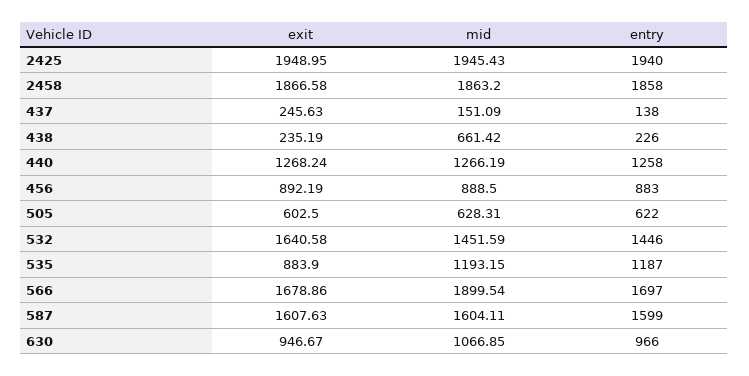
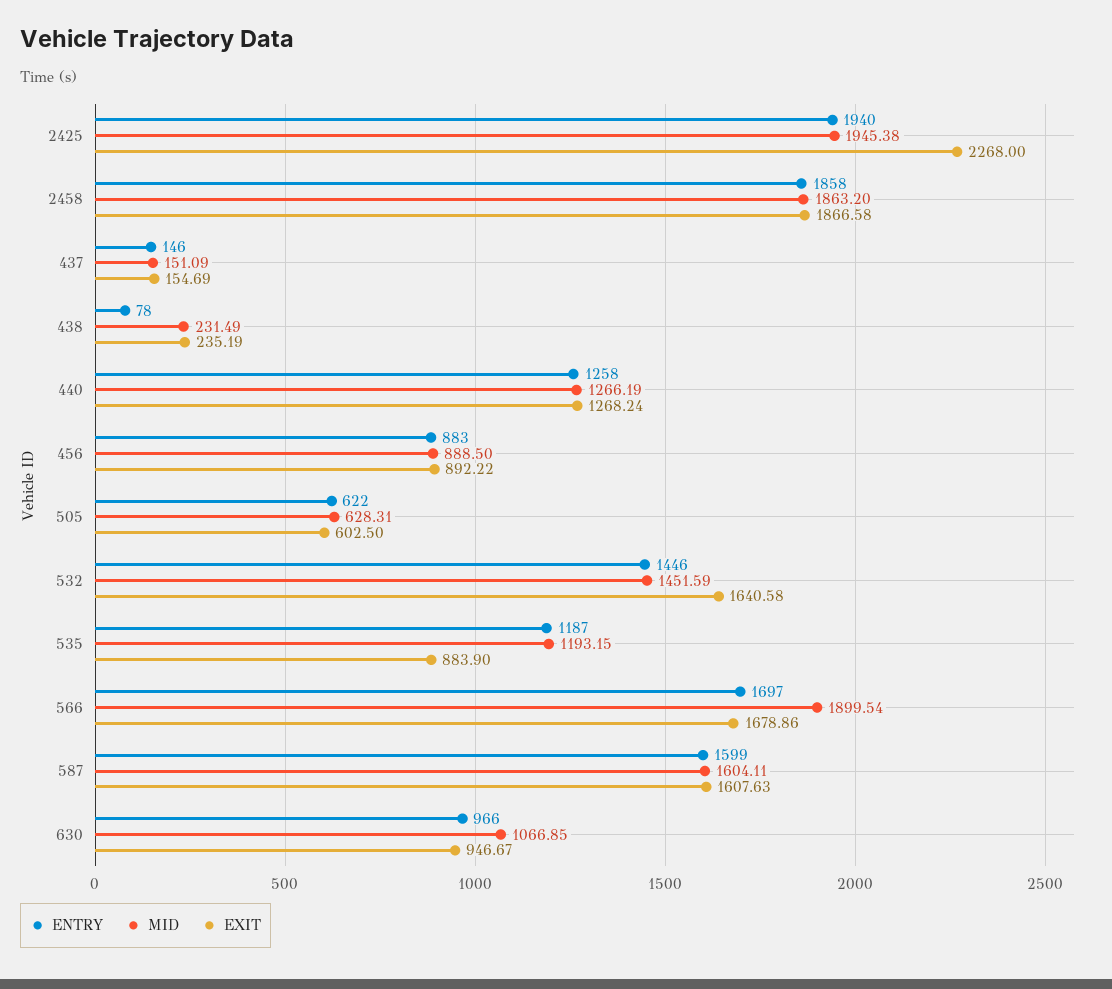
exit, 2425: 1948.95 -> 2268
mid, 2425: 1945.43 -> 1945.38
exit, 437: 245.63 -> 154.69
entry, 437: 138 -> 146
mid, 438: 661.42 -> 231.49
entry, 438: 226 -> 78
exit, 456: 892.19 -> 892.22

